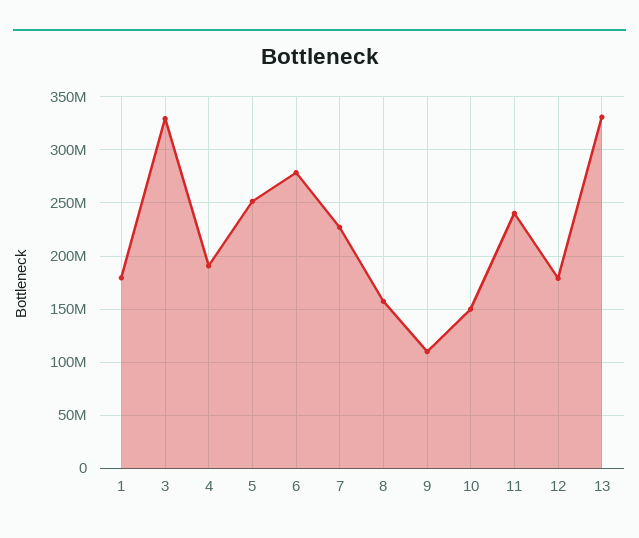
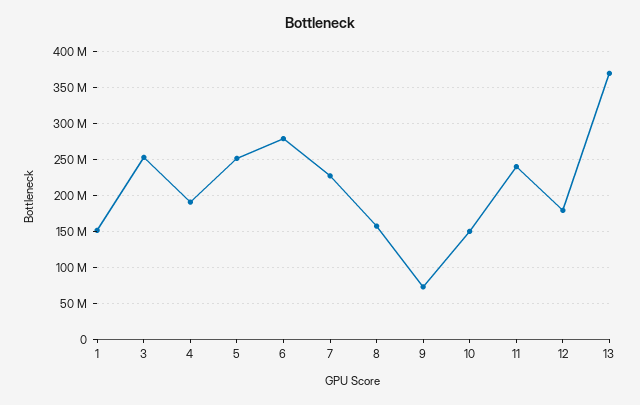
1: 180000000 -> 150000000
3: 330000000 -> 250000000
9: 110000000 -> 70000000
13: 330000000 -> 370000000

